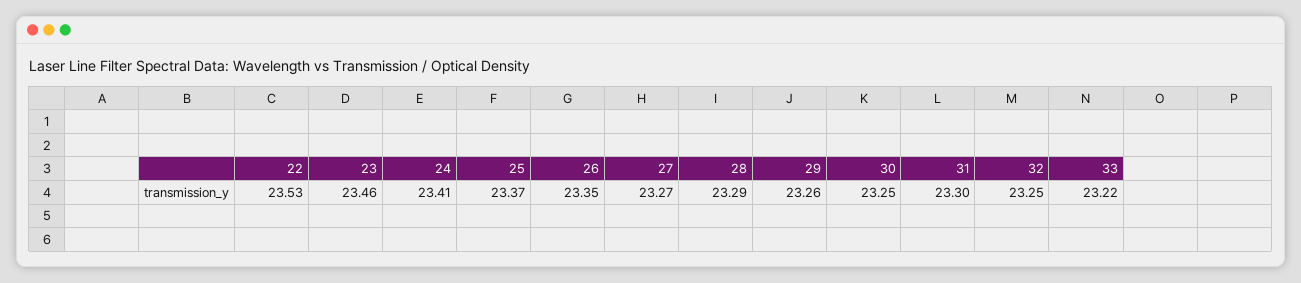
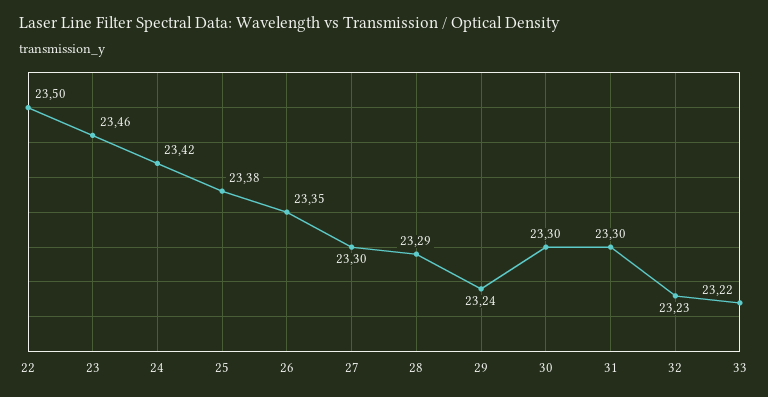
22: 23.53 -> 23.5
24: 23.41 -> 23.42
25: 23.37 -> 23.38
27: 23.27 -> 23.3
29: 23.26 -> 23.24
30: 23.25 -> 23.3
32: 23.25 -> 23.23

